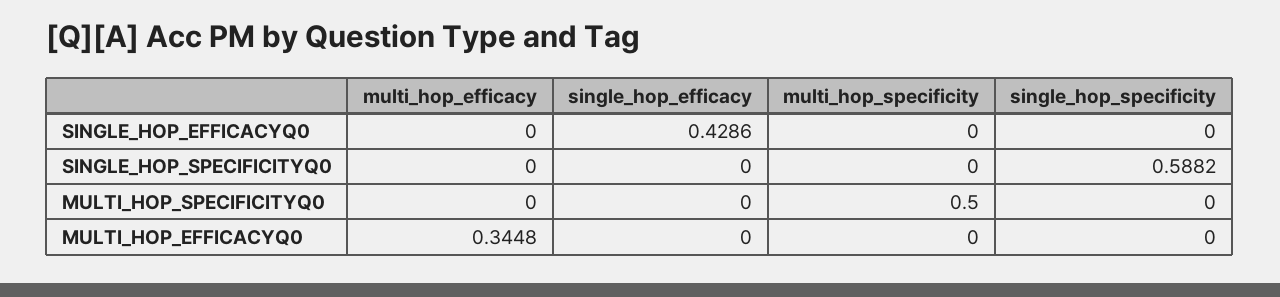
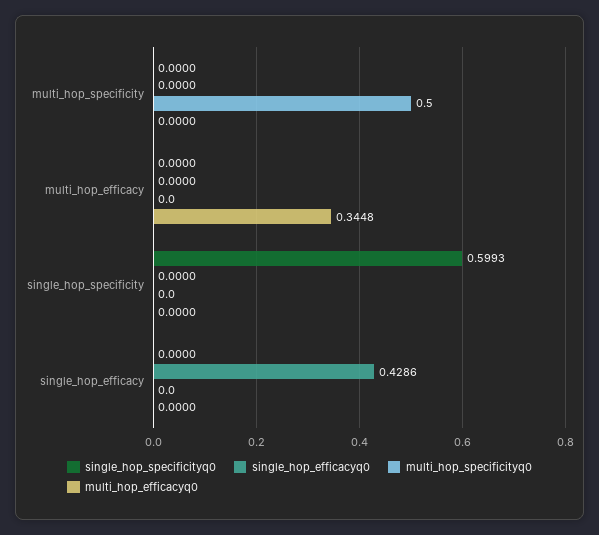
SINGLE_HOP_SPECIFICITYQ0, single_hop_specificity: 0.5882 -> 0.5993

